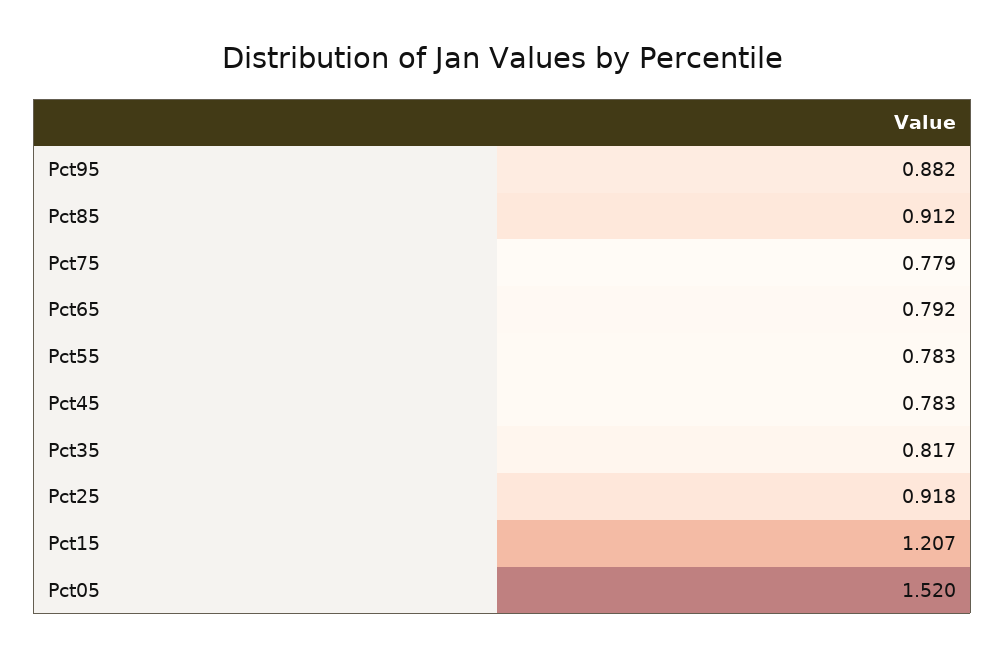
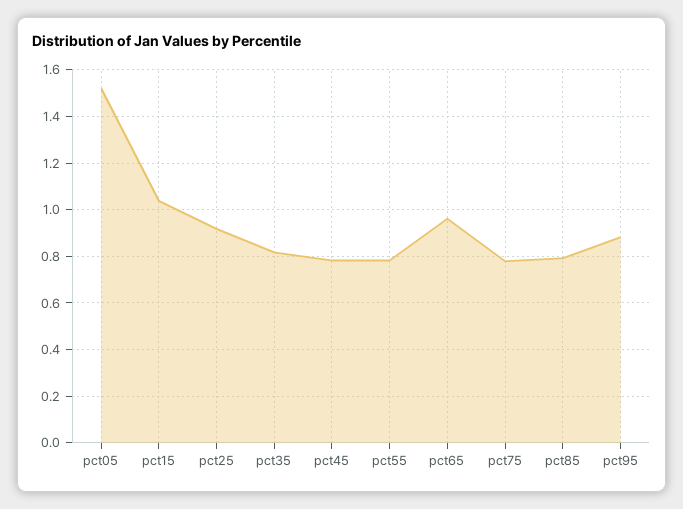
Pct85: 0.912 -> 0.8
Pct65: 0.792 -> 0.95
Pct15: 1.207 -> 1.05

